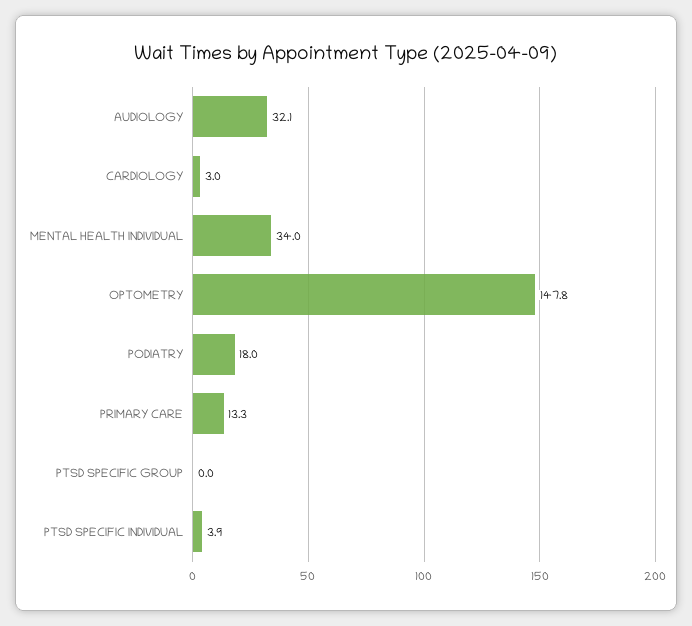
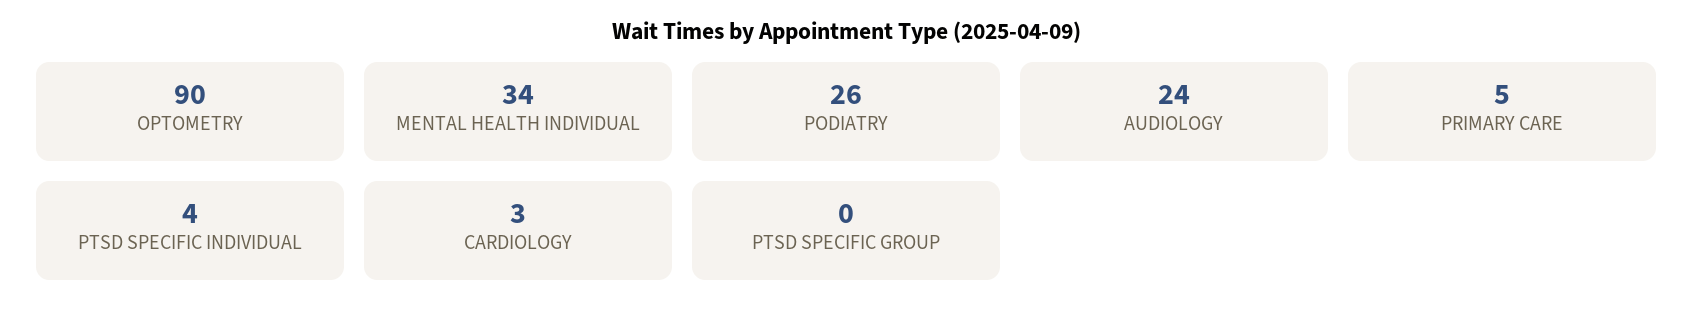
AUDIOLOGY: 32.1 -> 24
OPTOMETRY: 147.8 -> 90
PODIATRY: 18 -> 26
PRIMARY CARE: 13.3 -> 5

